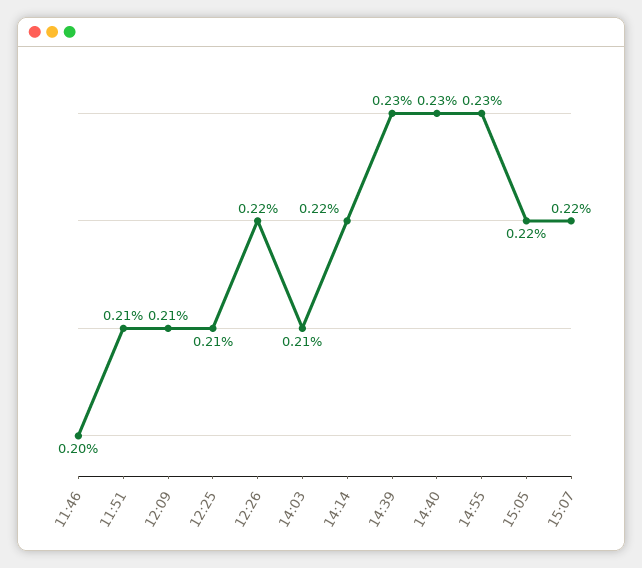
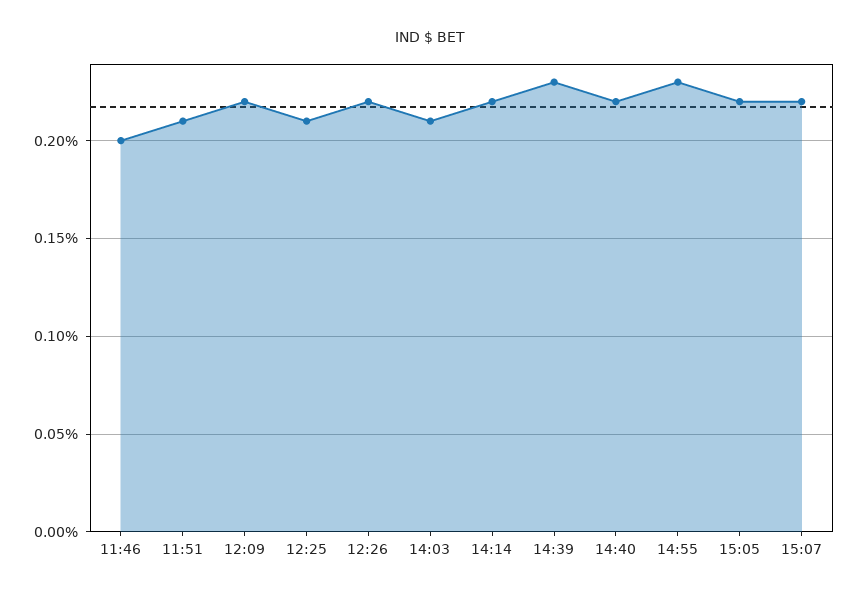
12:09: 0.21 -> 0.22
14:40: 0.23 -> 0.22

